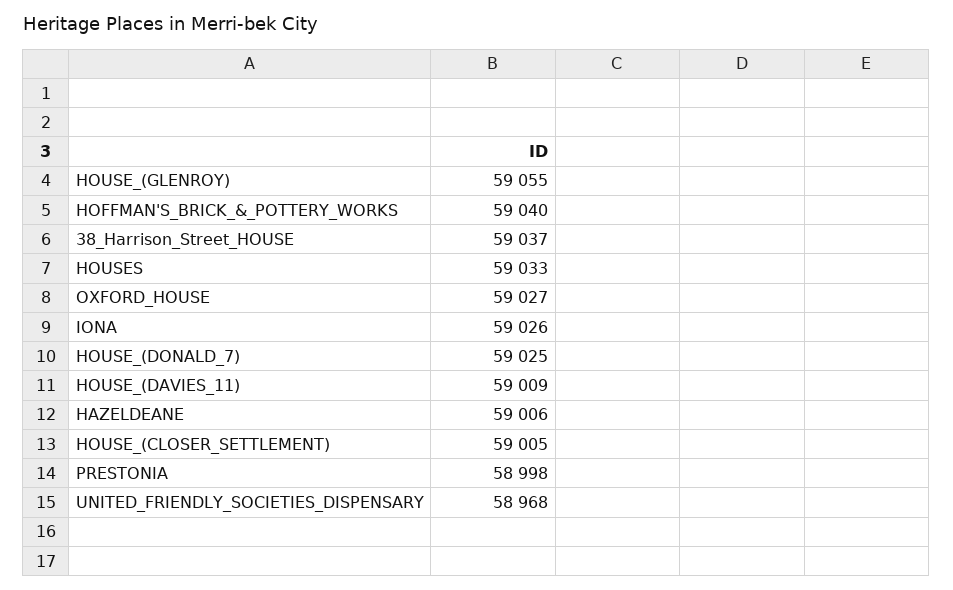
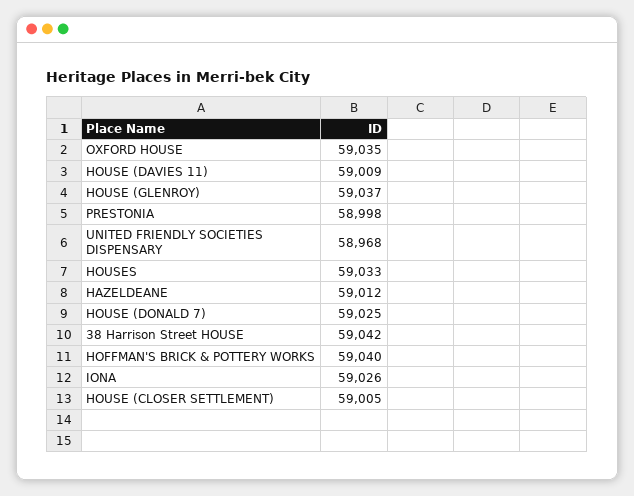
HOUSE_(GLENROY): 59055 -> 59037
38_Harrison_Street_HOUSE: 59037 -> 59042
OXFORD_HOUSE: 59027 -> 59035
HAZELDEANE: 59006 -> 59012

